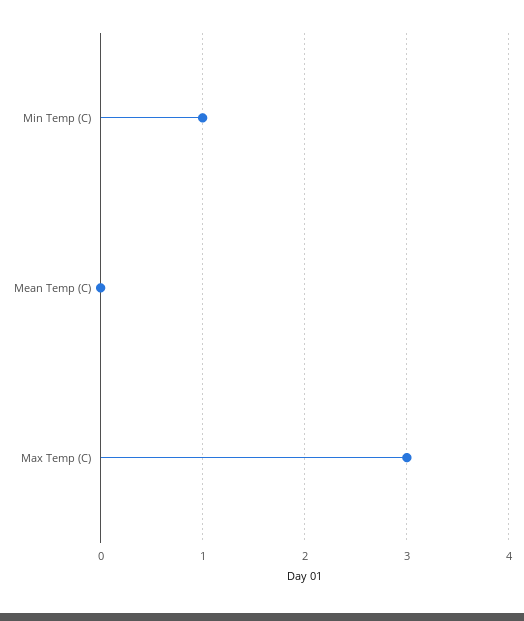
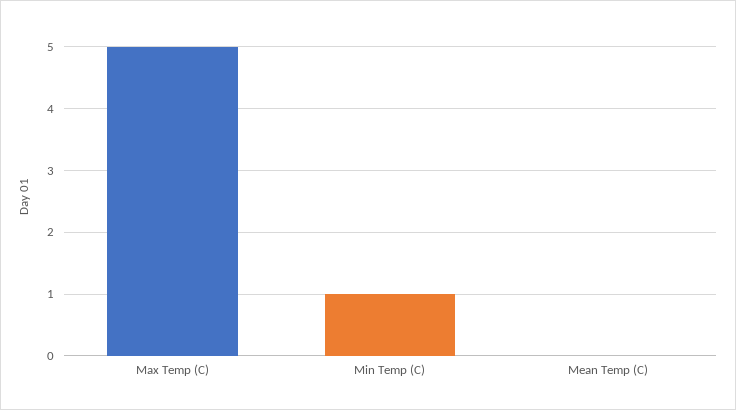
Max Temp (C): 3 -> 5

